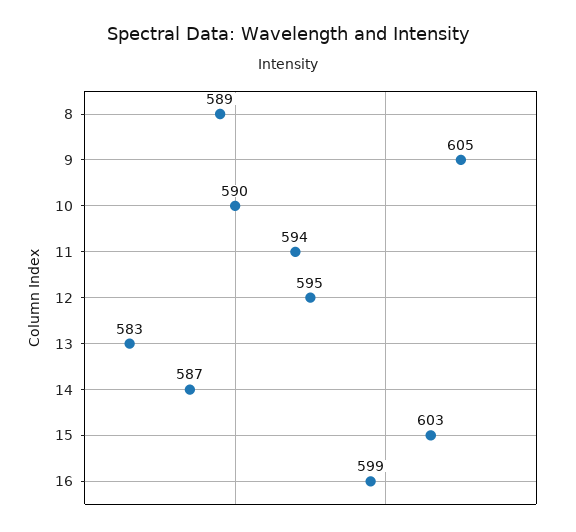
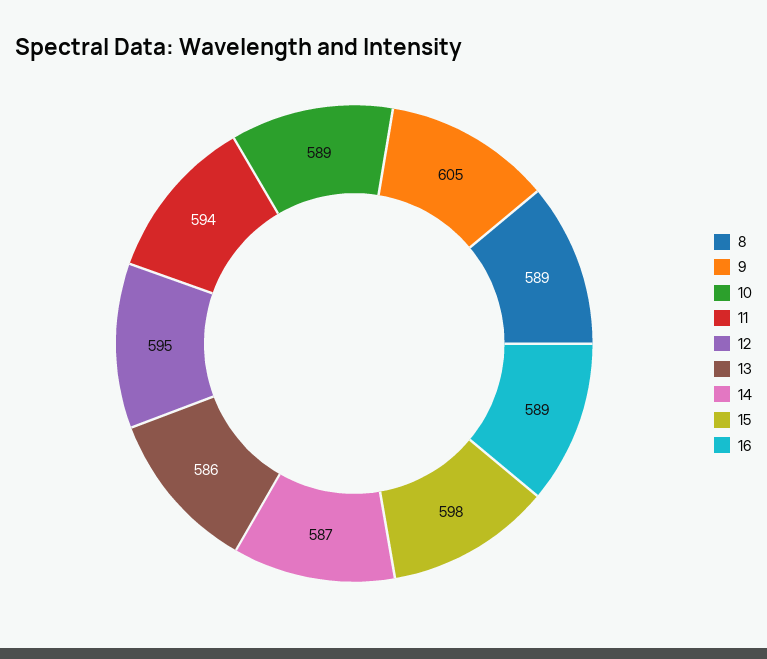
10: 590 -> 589
13: 583 -> 586
15: 603 -> 598
16: 599 -> 589

